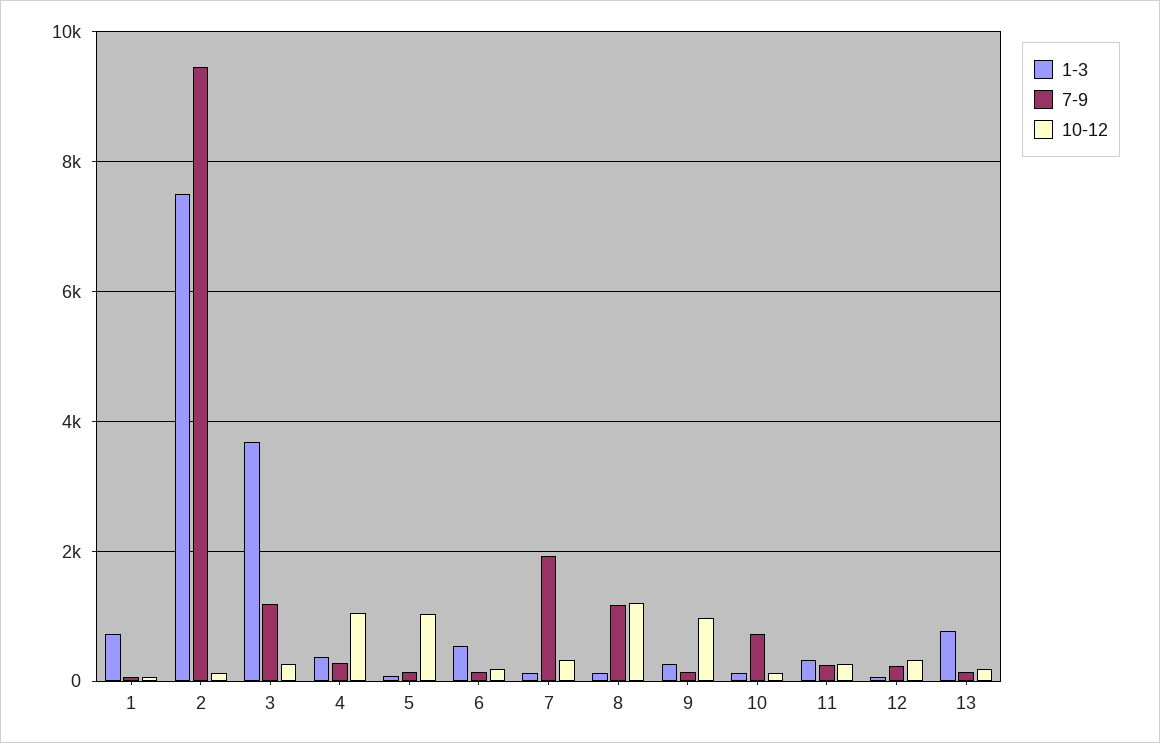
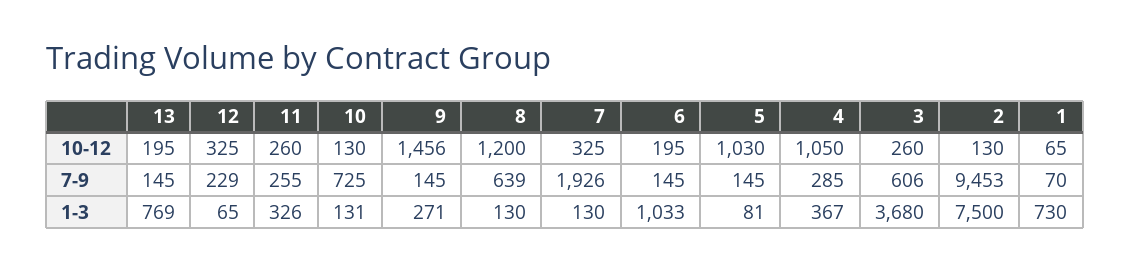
7-9, 3: 1200 -> 606
1-3, 6: 600 -> 1033
7-9, 8: 1200 -> 639
10-12, 9: 1000 -> 1456

